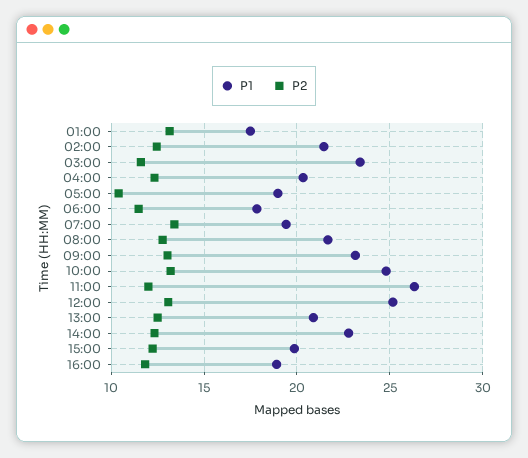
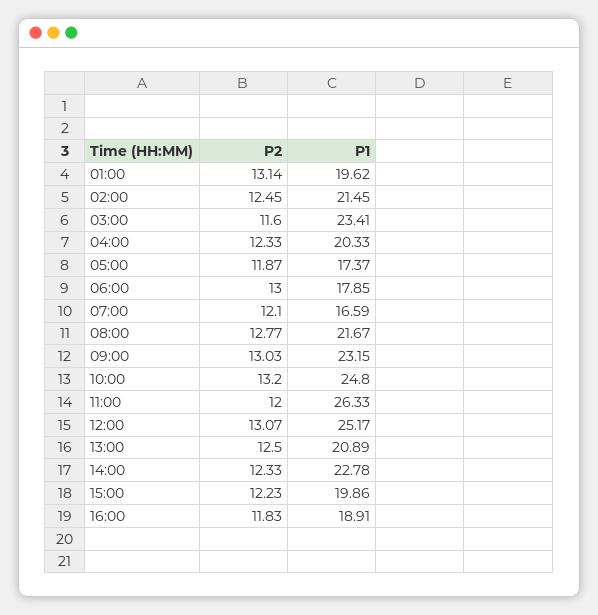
P1, 01:00: 17.5 -> 19.62
P1, 05:00: 19 -> 17.37
P2, 05:00: 10.5 -> 11.87
P2, 06:00: 11.5 -> 13
P1, 07:00: 19.5 -> 16.59
P2, 07:00: 13.5 -> 12.1

